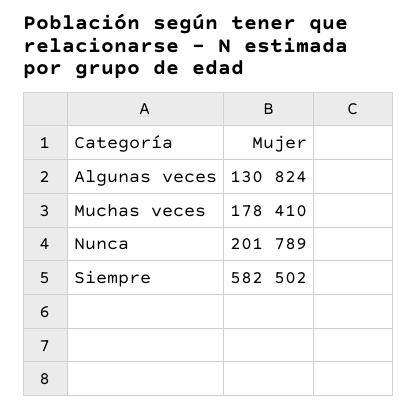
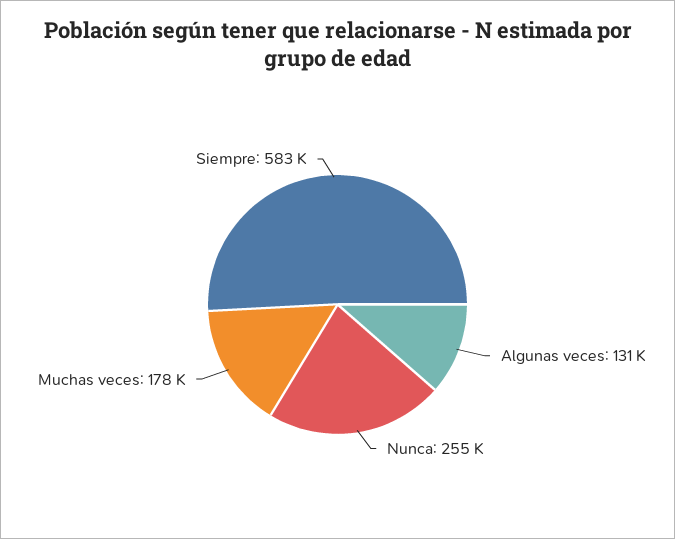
Nunca: 201789 -> 255000

